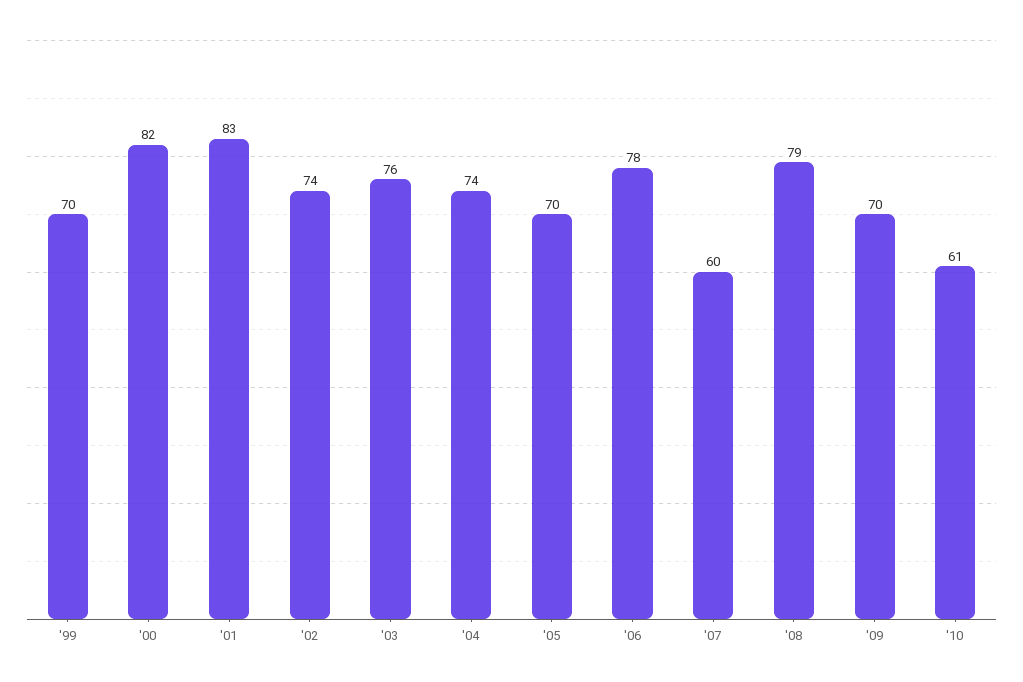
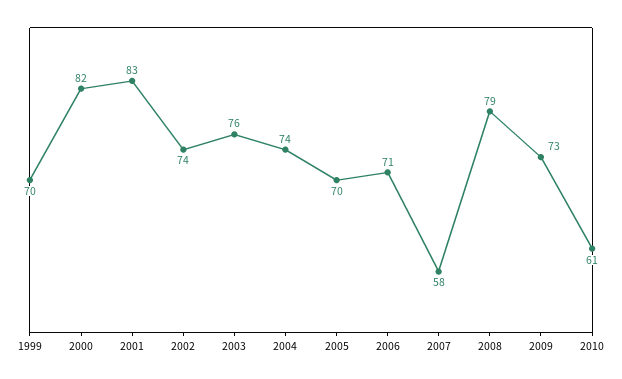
'06: 78 -> 71
'07: 60 -> 58
'09: 70 -> 73

